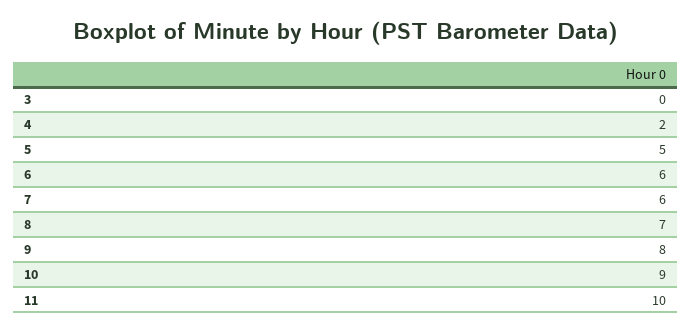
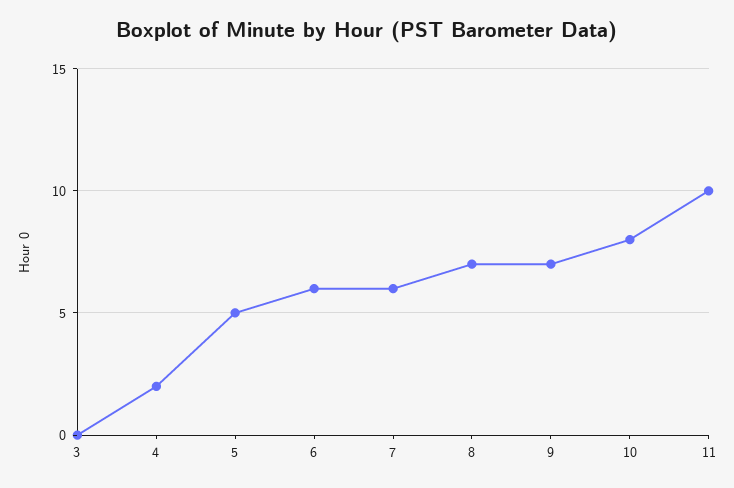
9: 8 -> 7
10: 9 -> 8

